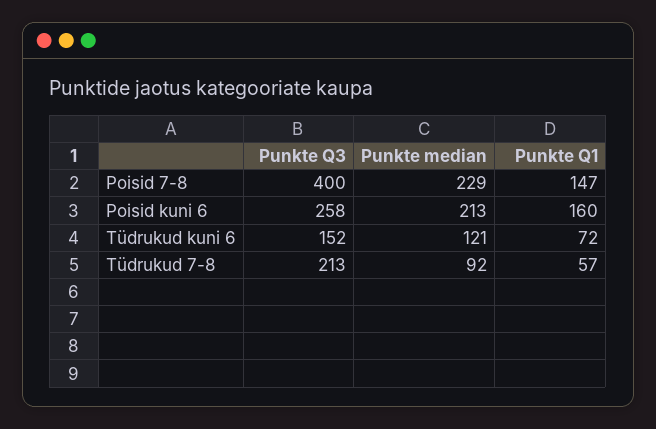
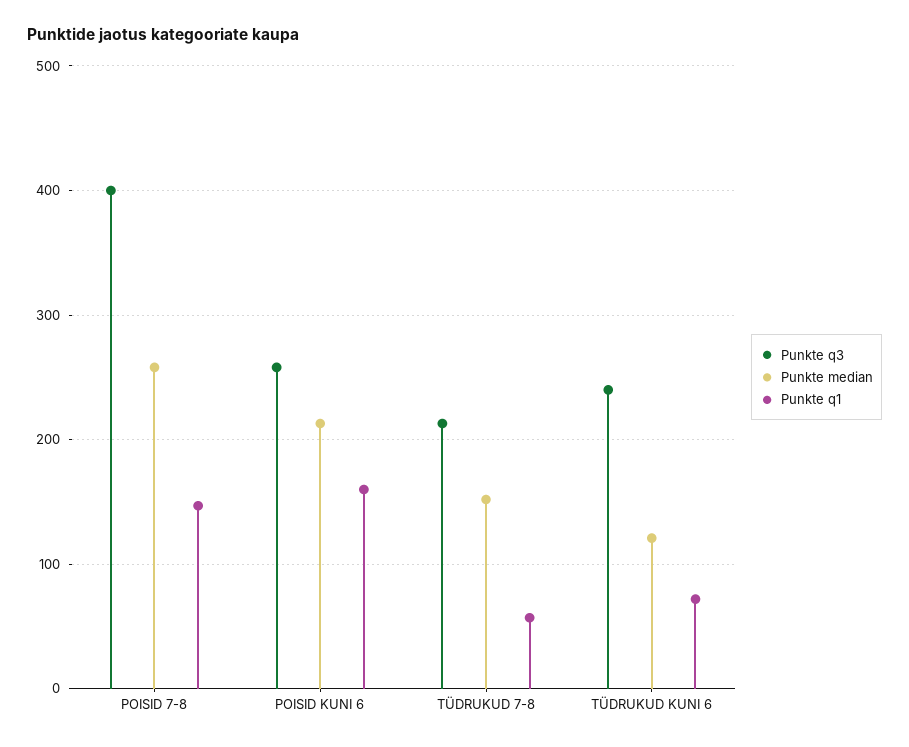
Punkte median, Poisid 7-8: 229 -> 260
Punkte Q3, Tüdrukud kuni 6: 152 -> 240
Punkte median, Tüdrukud 7-8: 92 -> 150

